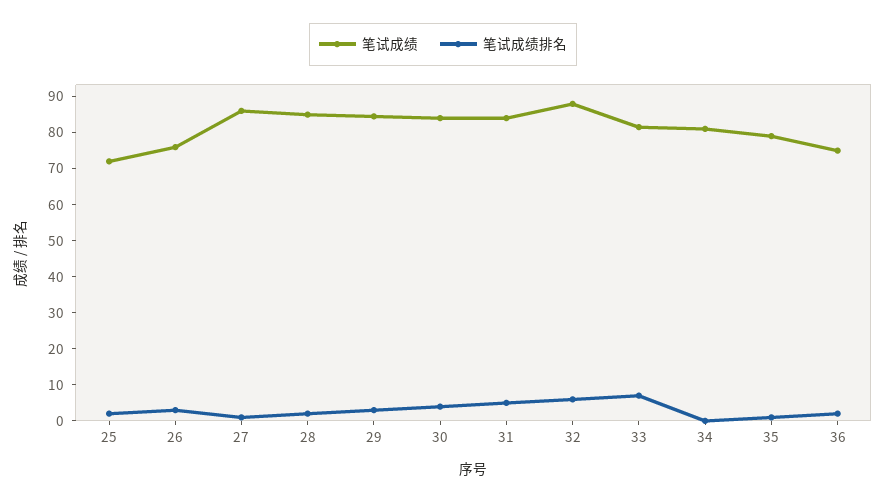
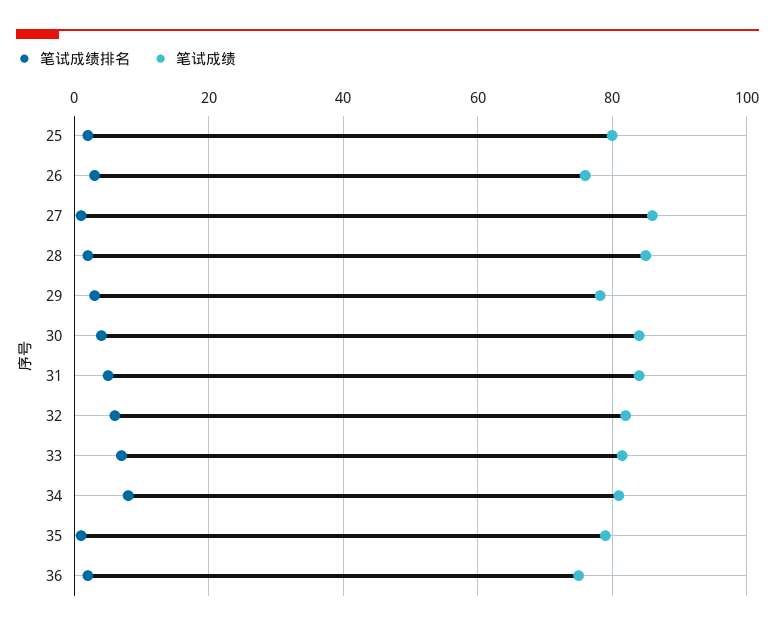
笔试成绩, 25: 72.5 -> 80
笔试成绩, 29: 85 -> 78
笔试成绩, 32: 87.5 -> 82
笔试成绩排名, 34: 0 -> 8

